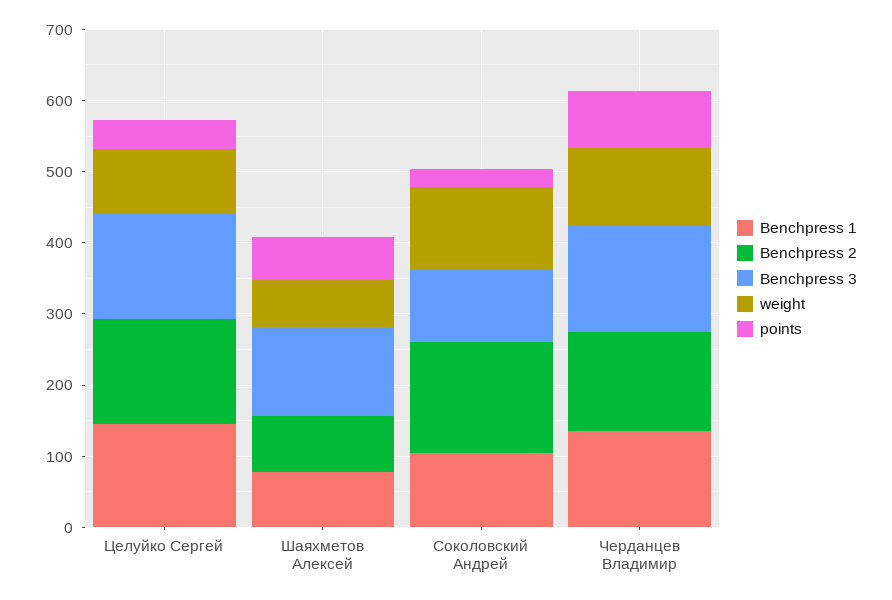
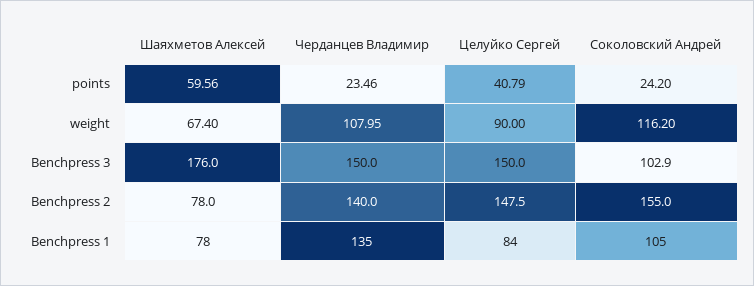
Benchpress 1, Целуйко Сергей: 140 -> 84
Benchpress 3, Шаяхметов Алексей: 120 -> 176
points, Черданцев Владимир: 80 -> 23.46

